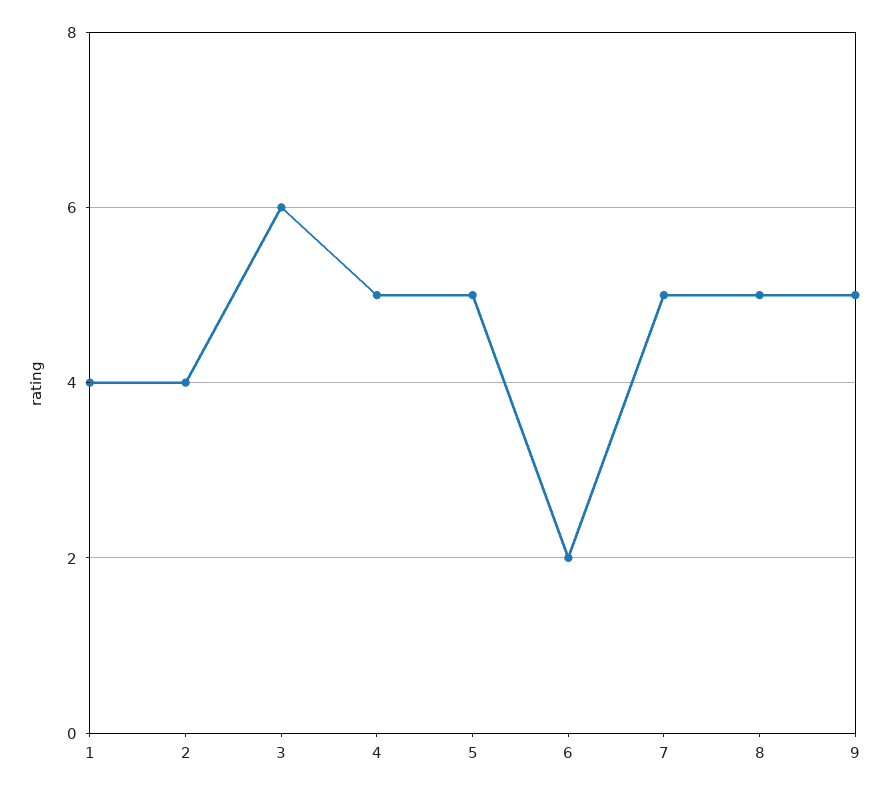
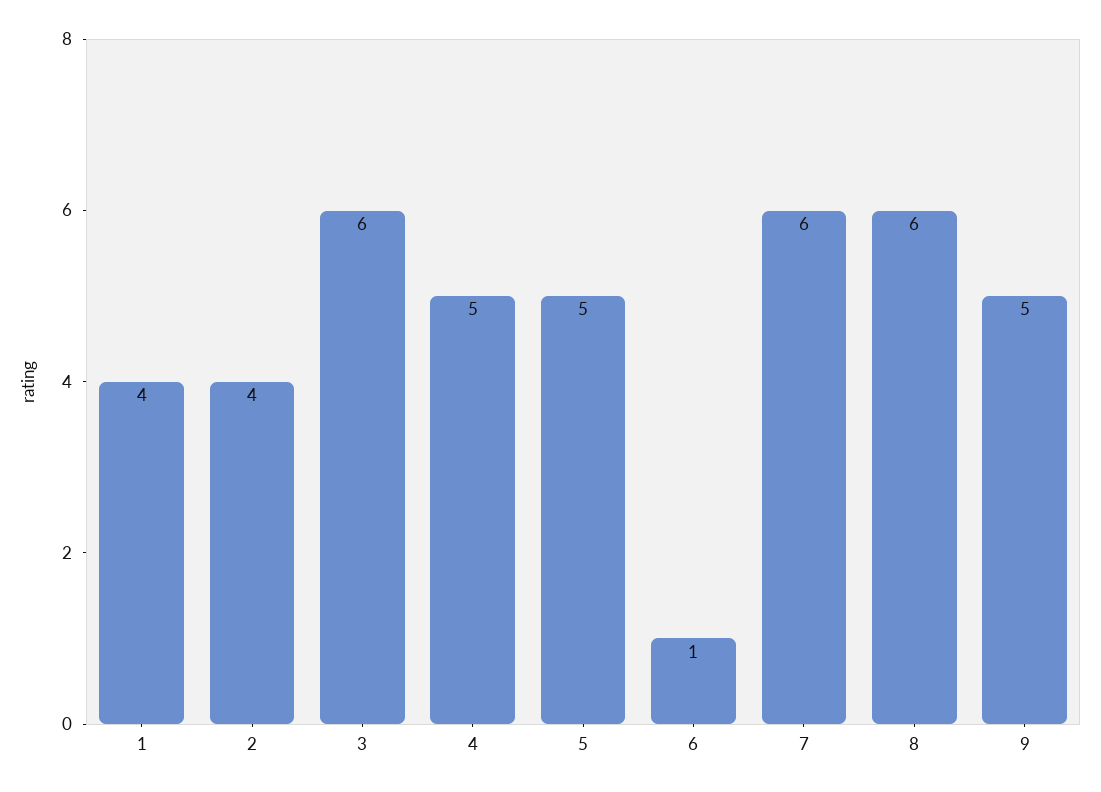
6: 2 -> 1
7: 5 -> 6
8: 5 -> 6

